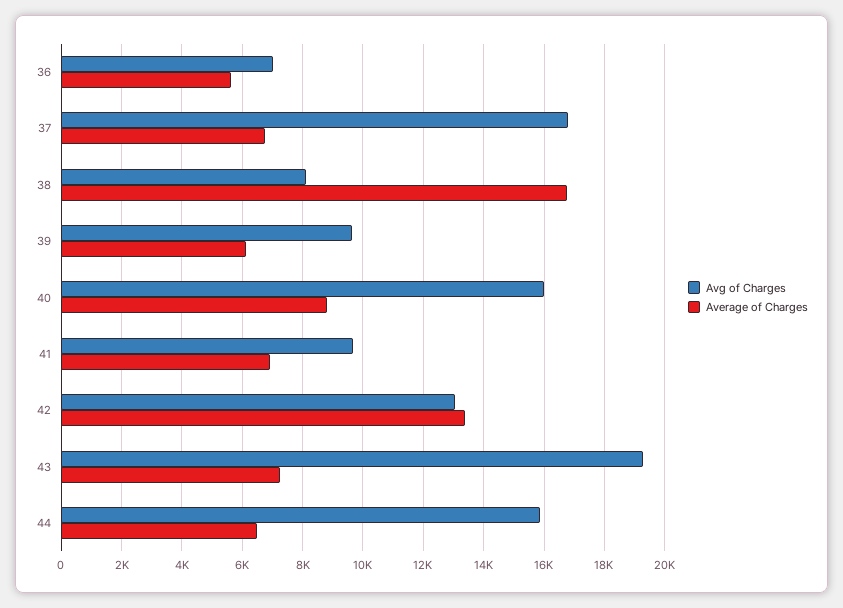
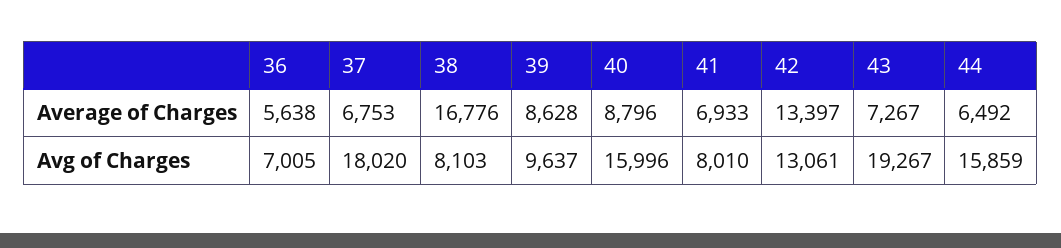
Avg of Charges, 37: 16800 -> 18020
Average of Charges, 39: 6200 -> 8628
Avg of Charges, 41: 9600 -> 8010

